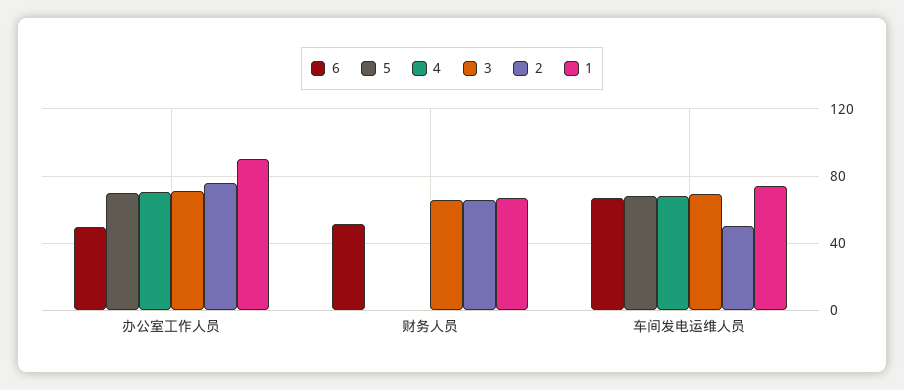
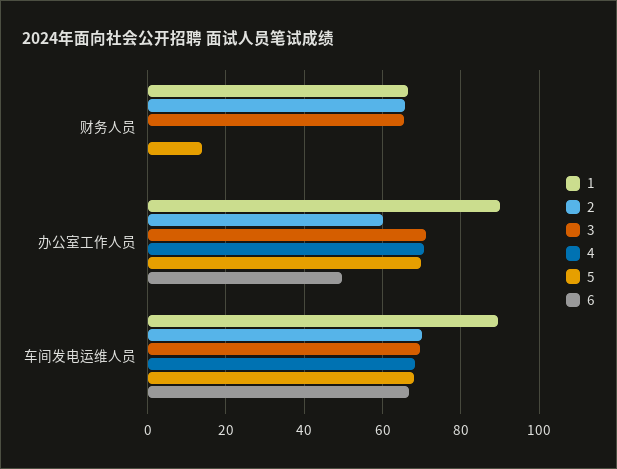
2, 办公室工作人员: 75 -> 60
6, 财务人员: 50 -> 0
5, 财务人员: 0 -> 14
2, 车间发电运维人员: 50 -> 70
1, 车间发电运维人员: 75 -> 90

